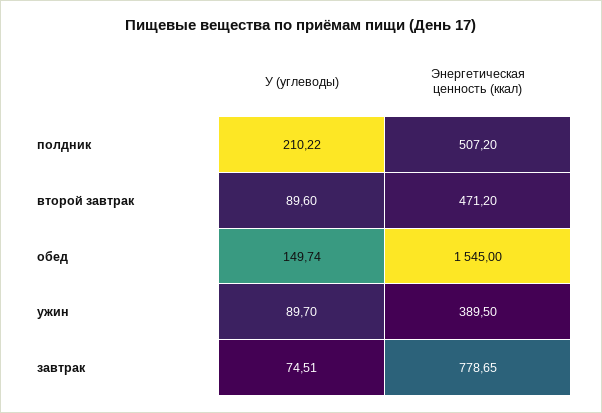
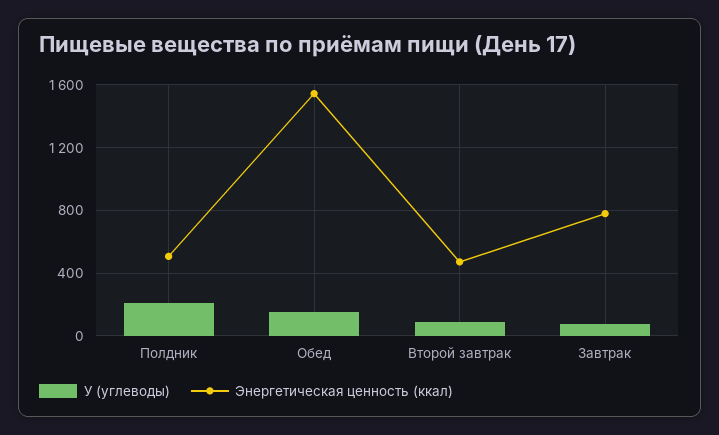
У (углеводы), ужин: 89.7 -> none
Энергетическая ценность (ккал), ужин: 389.5 -> none

